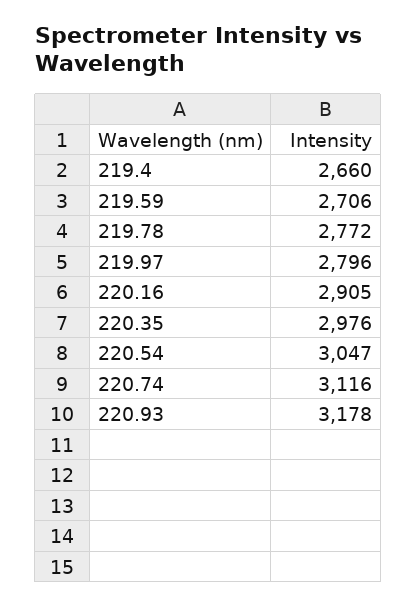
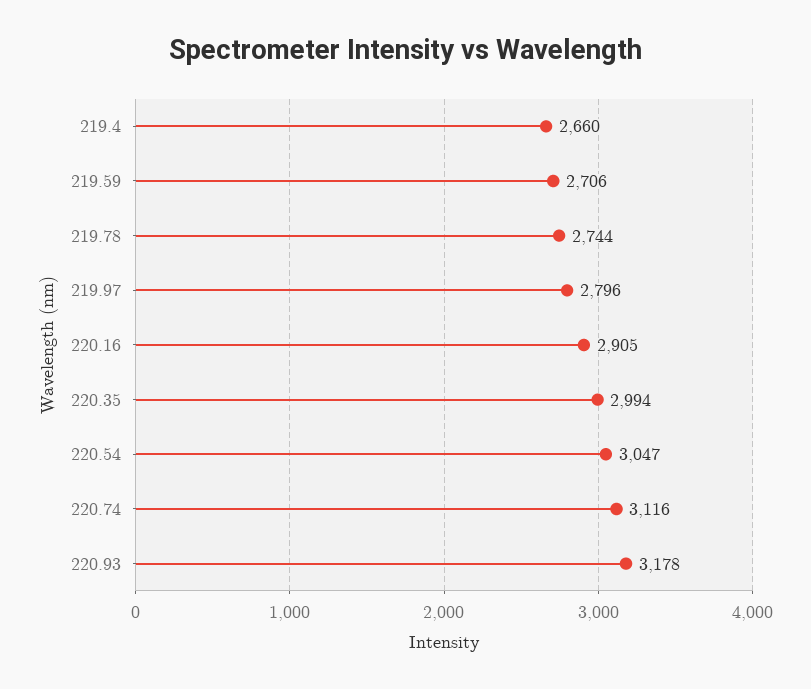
219.78: 2772 -> 2744
220.35: 2976 -> 2994

